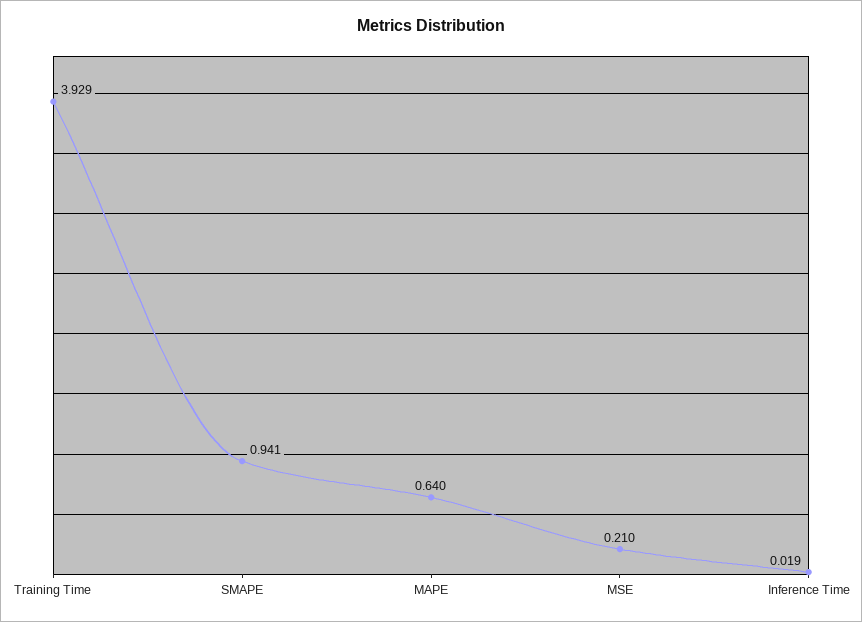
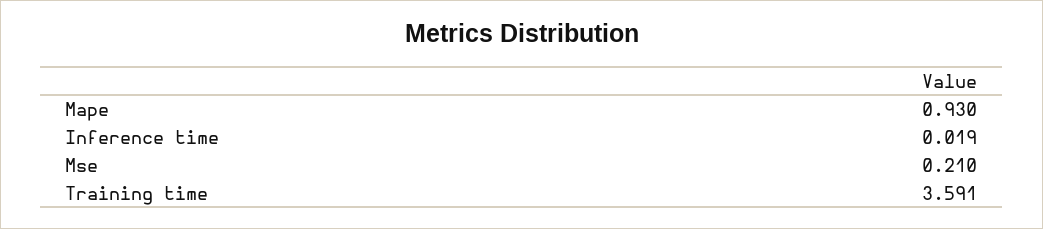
Training Time: 3.929 -> 3.591
SMAPE: 0.941 -> none
MAPE: 0.64 -> 0.93

